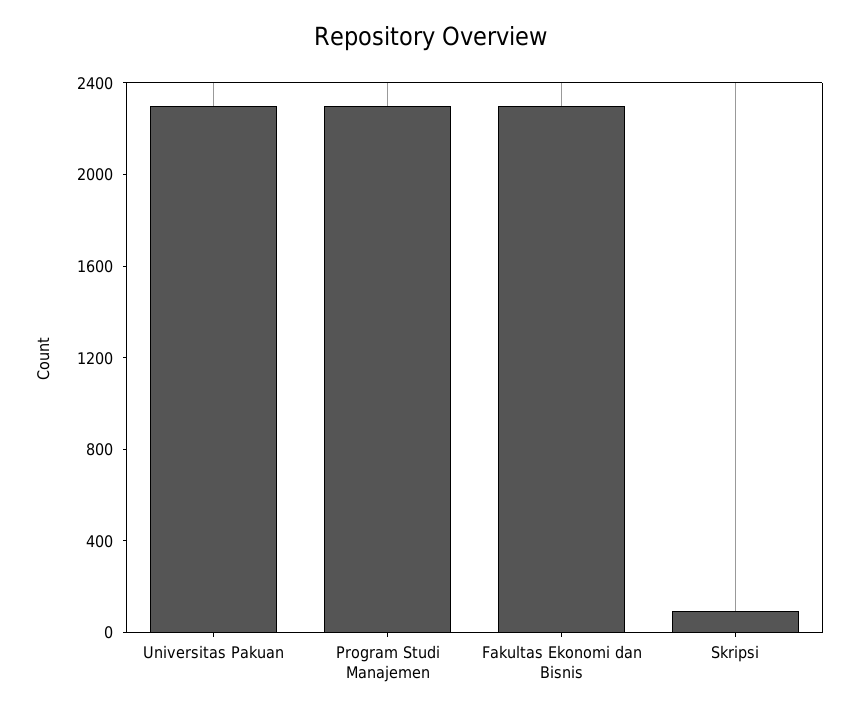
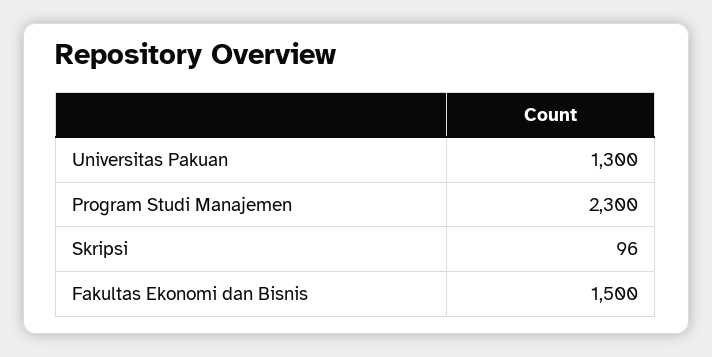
Universitas Pakuan: 2300 -> 1300
Fakultas Ekonomi dan Bisnis: 2300 -> 1500

